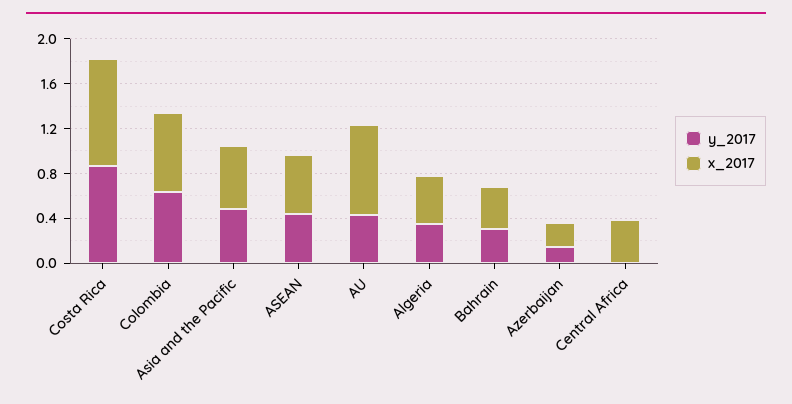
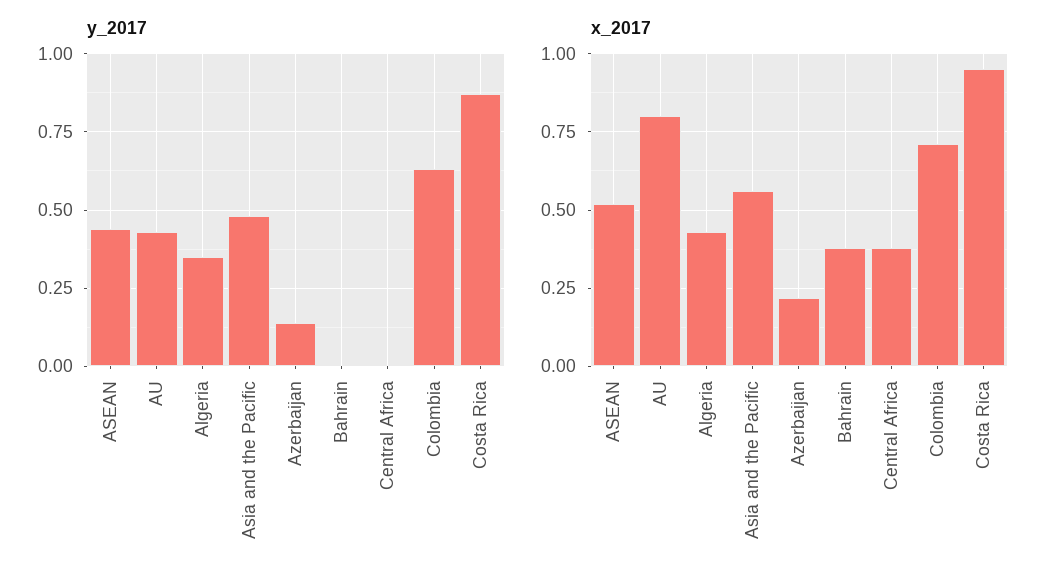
y_2017, Bahrain: 0.3 -> 0

